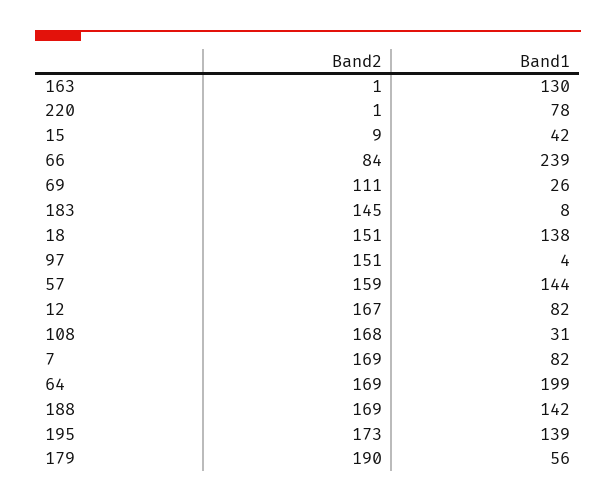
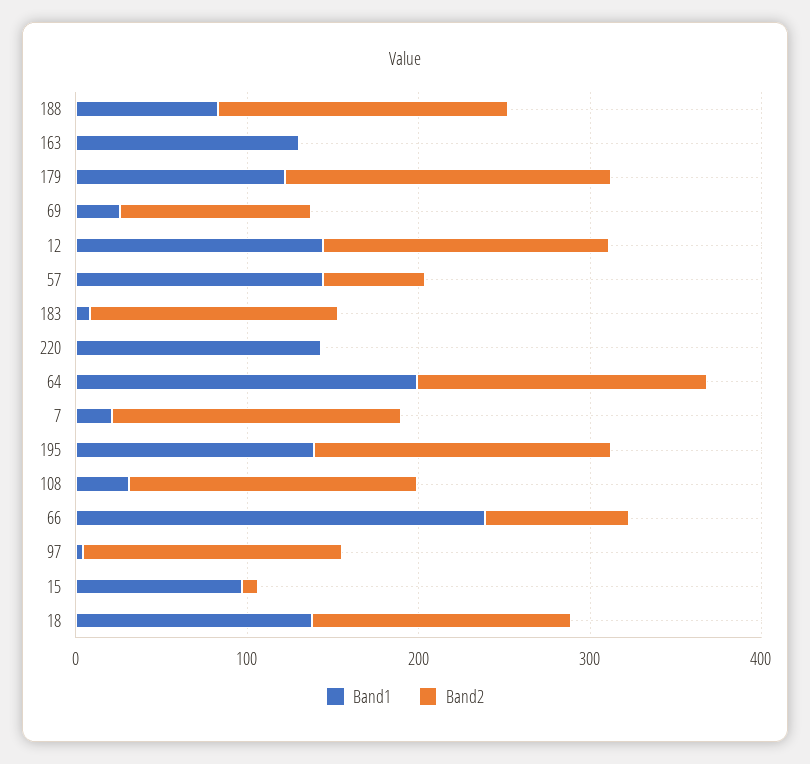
Band1, 220: 78 -> 140
Band1, 15: 42 -> 100
Band2, 57: 159 -> 60
Band1, 12: 82 -> 140
Band1, 7: 82 -> 20
Band1, 188: 142 -> 80
Band1, 179: 56 -> 120

